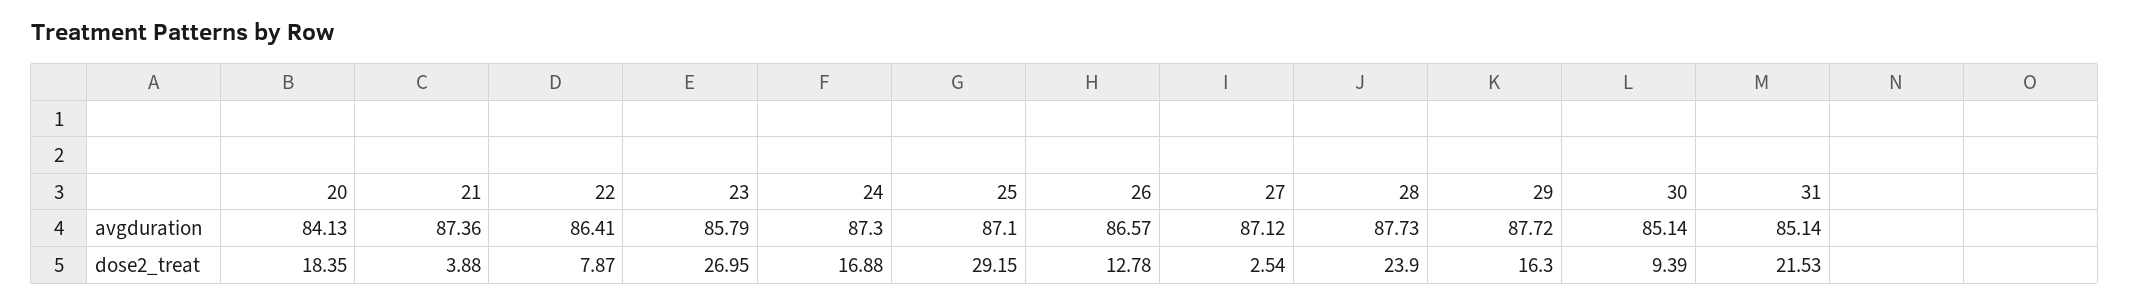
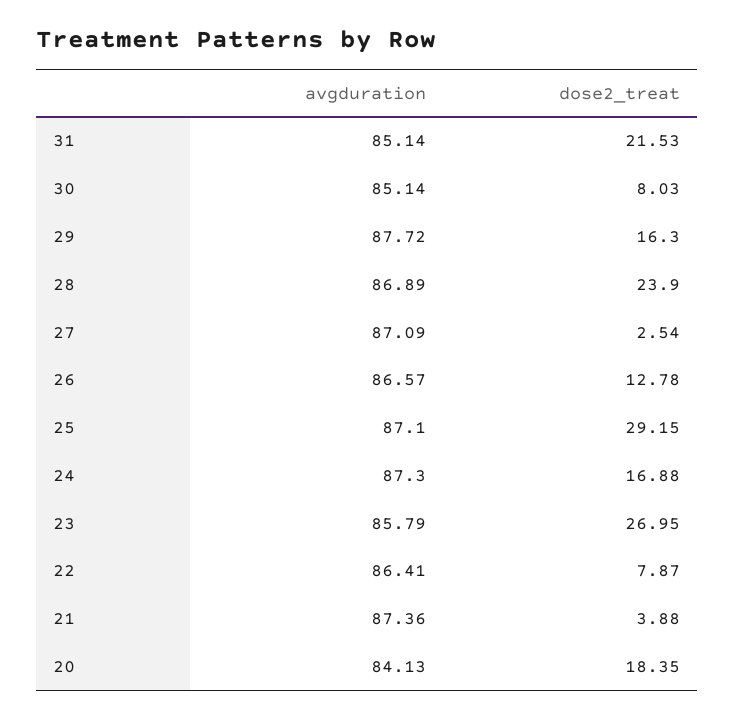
27, avgduration: 87.12 -> 87.09
28, avgduration: 87.73 -> 86.89
30, dose2_treat: 9.39 -> 8.03

